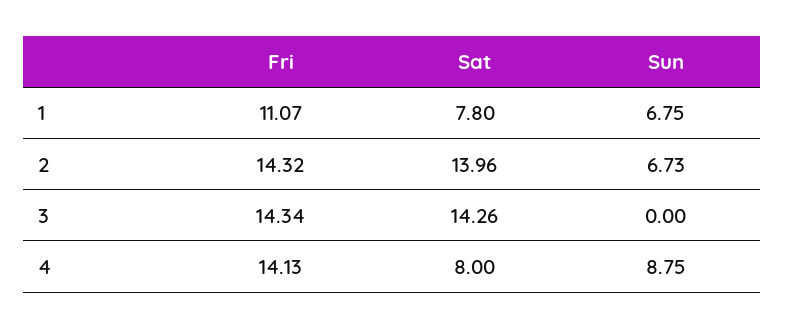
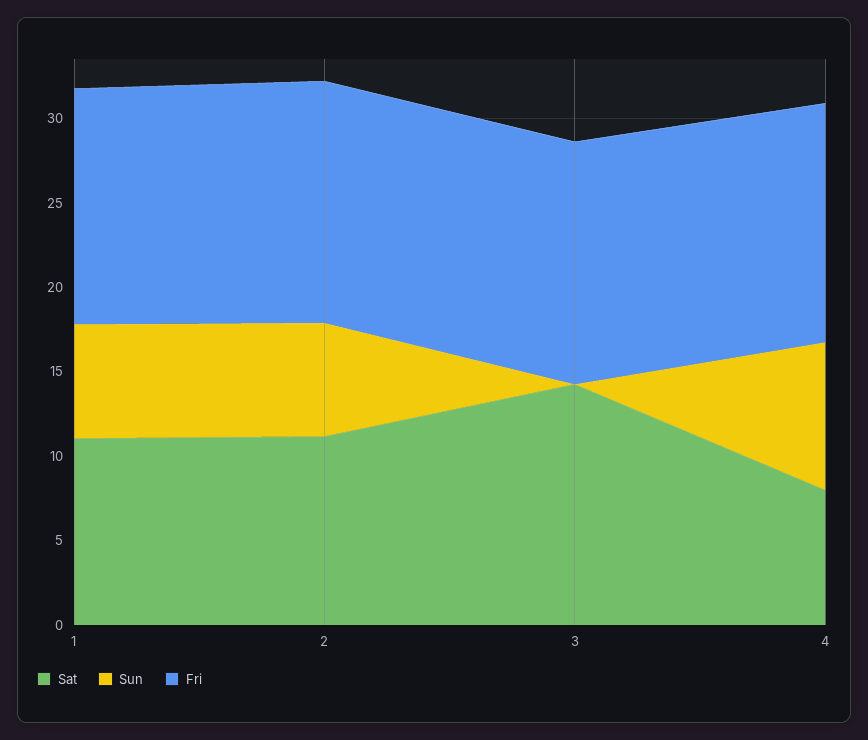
Fri, 1: 11.07 -> 14
Sat, 1: 7.8 -> 11
Sat, 2: 13.96 -> 11

